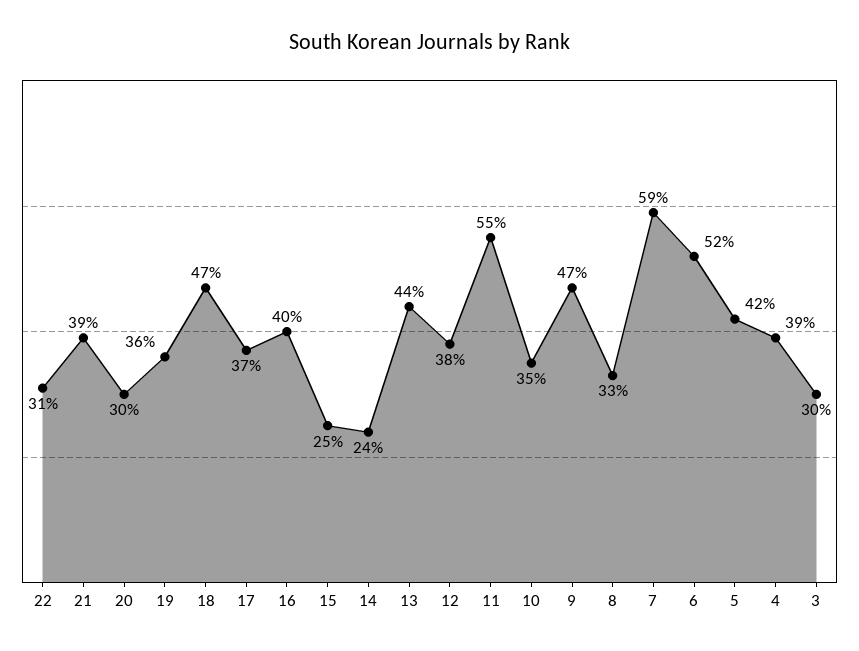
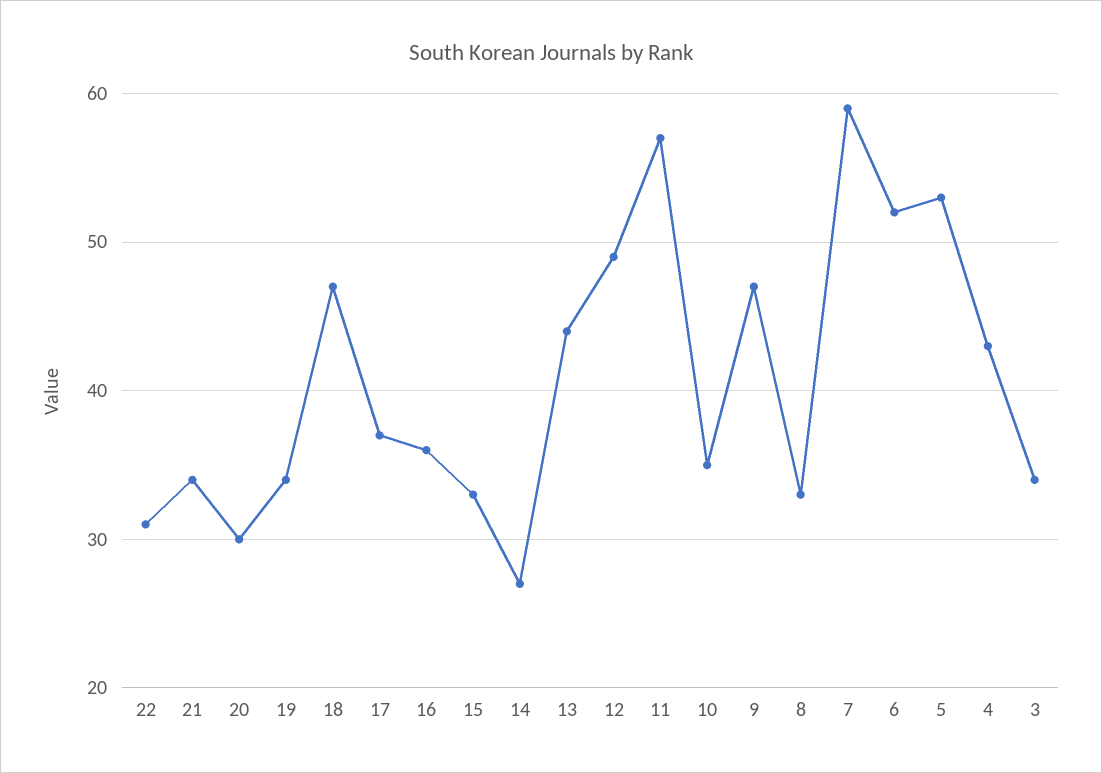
21: 39 -> 34
19: 36 -> 34
16: 40 -> 36
15: 25 -> 33
14: 24 -> 27
12: 38 -> 49
11: 55 -> 57
5: 42 -> 53
4: 39 -> 43
3: 30 -> 34

